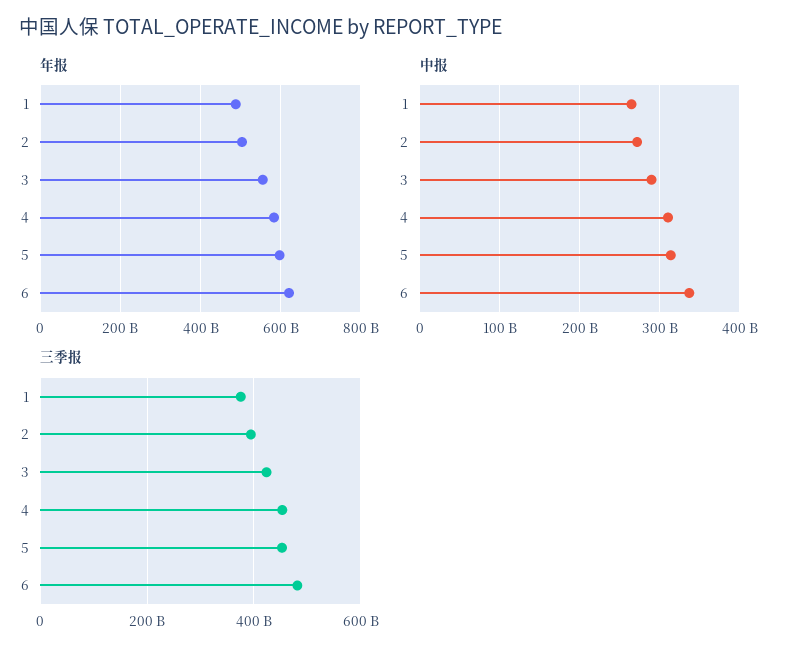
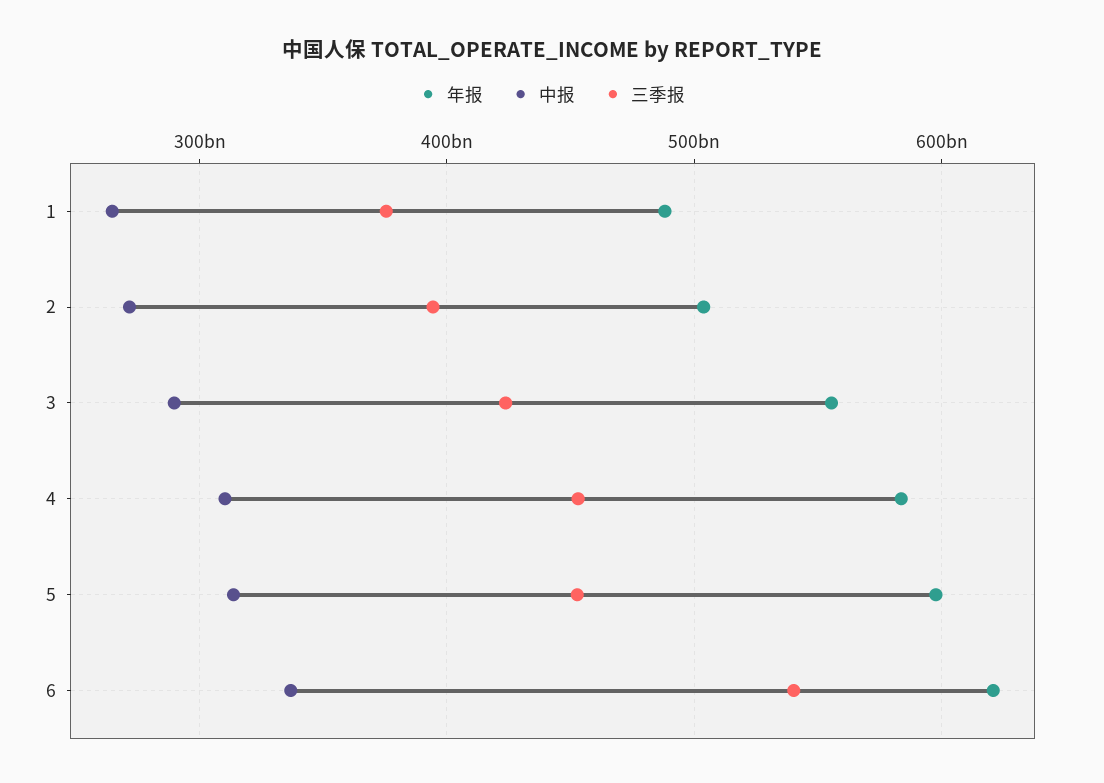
三季报, 6: 480000000000 -> 540000000000

